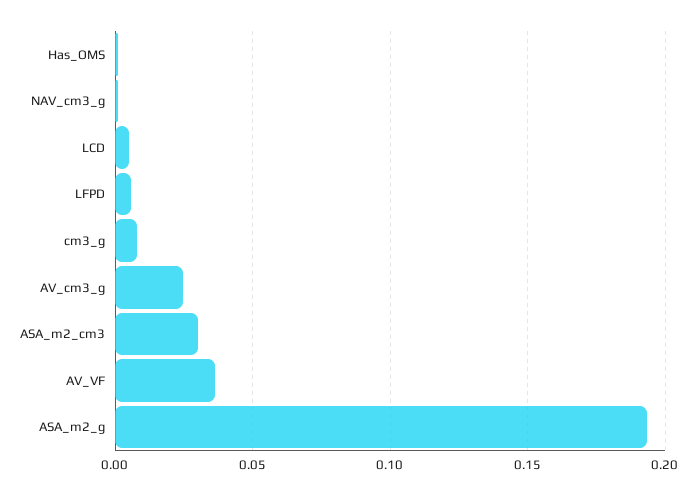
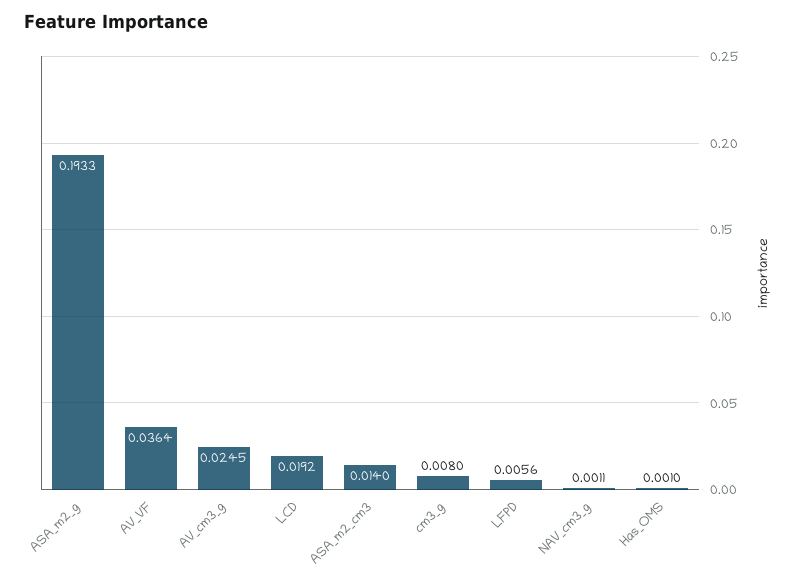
LCD: 0.005 -> 0.0192
ASA_m2_cm3: 0.03 -> 0.014

